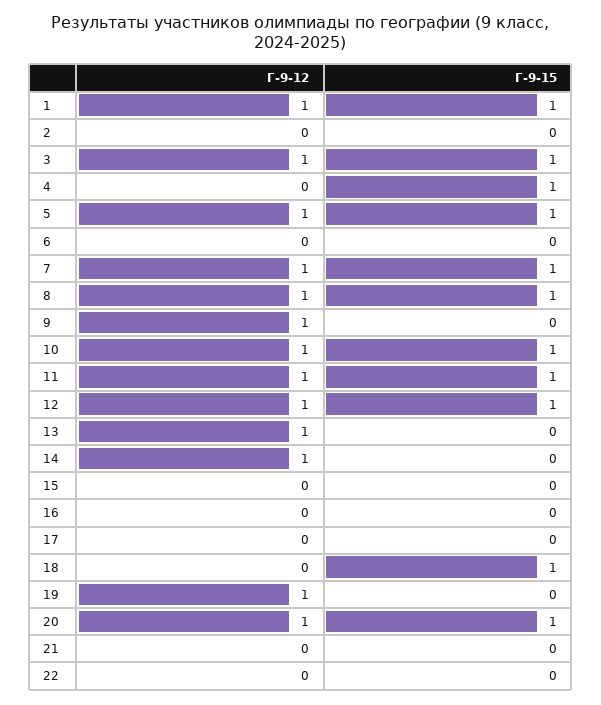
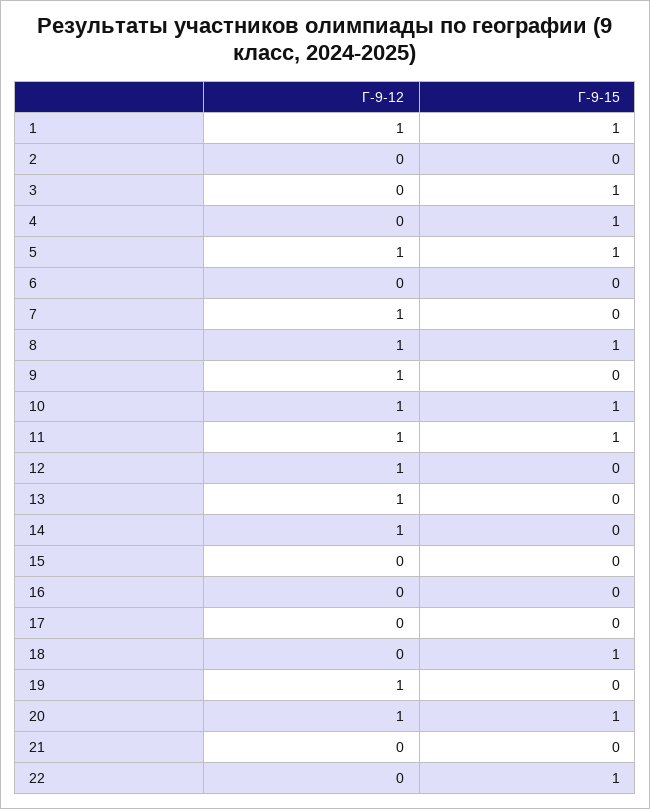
Г-9-12, 3: 1 -> 0
Г-9-15, 7: 1 -> 0
Г-9-15, 12: 1 -> 0
Г-9-15, 22: 0 -> 1

